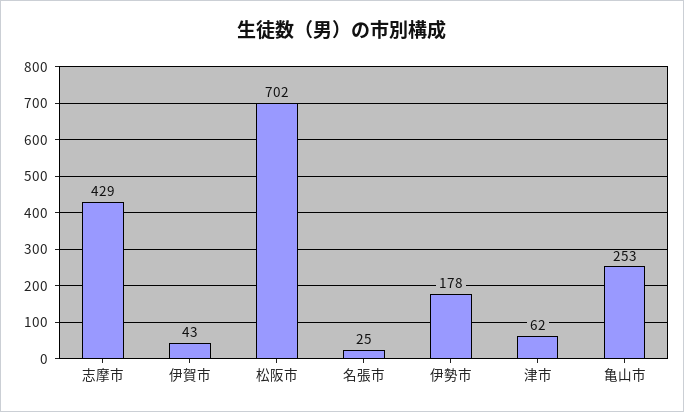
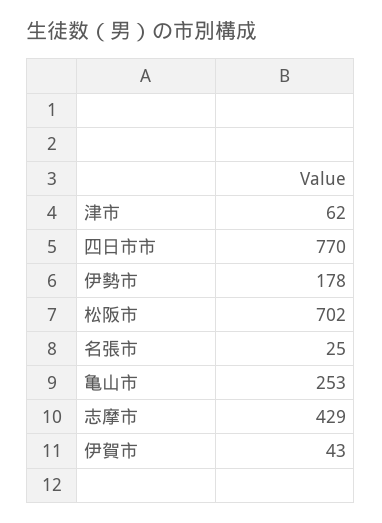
四日市市: none -> 770

